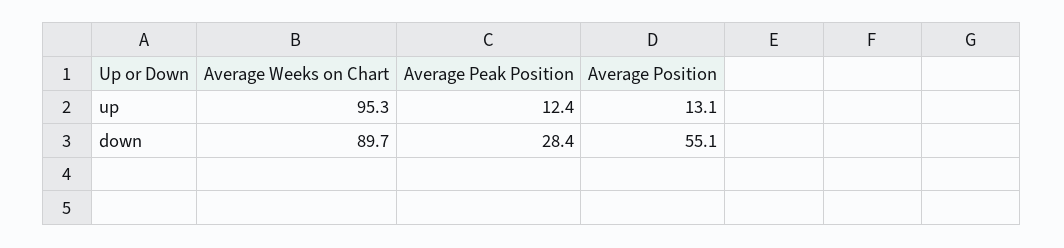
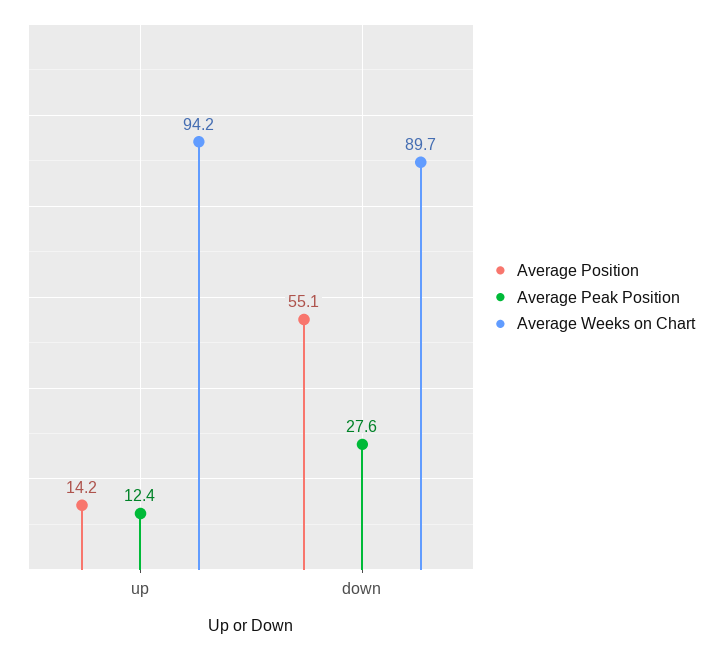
Average Weeks on Chart, up: 95.3 -> 94.2
Average Position, up: 13.1 -> 14.2
Average Peak Position, down: 28.4 -> 27.6

